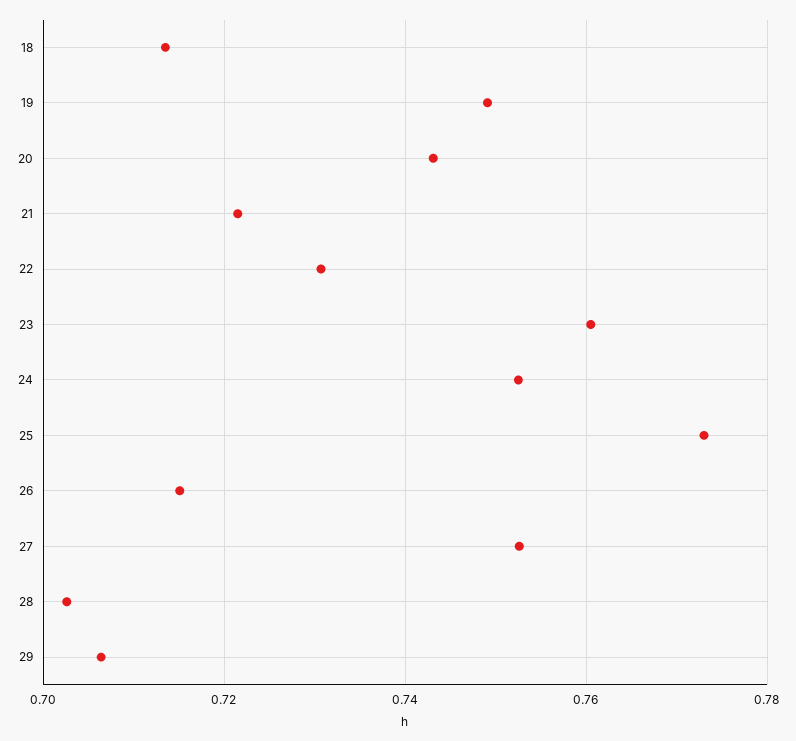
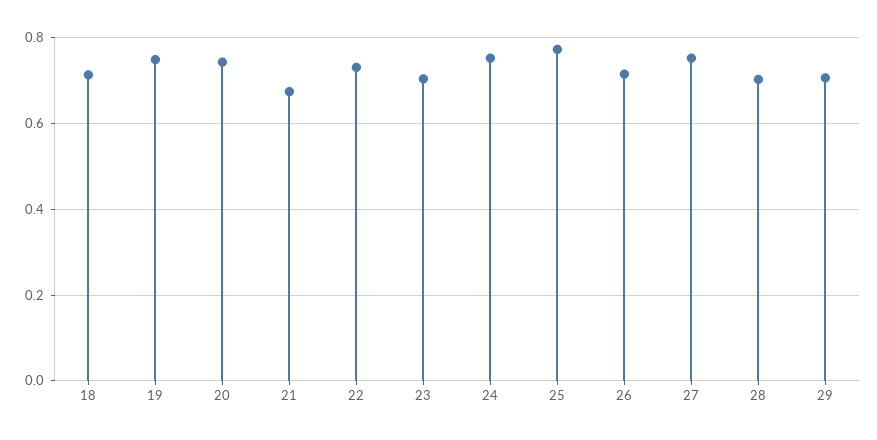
21: 0.722 -> 0.68
23: 0.76 -> 0.7

